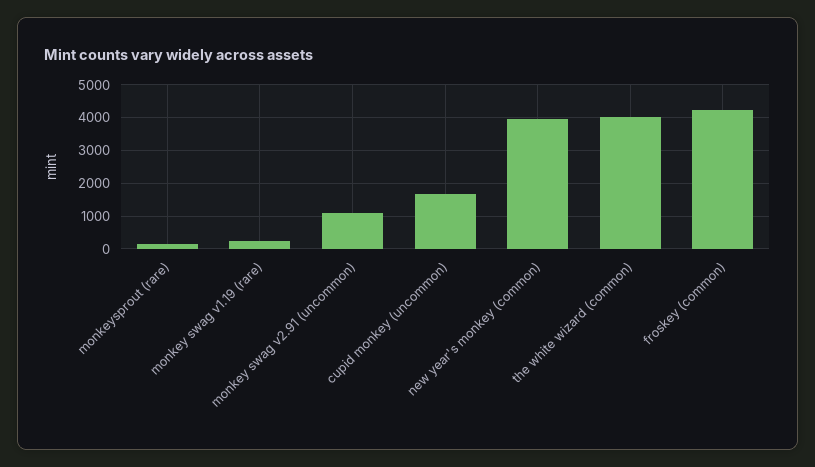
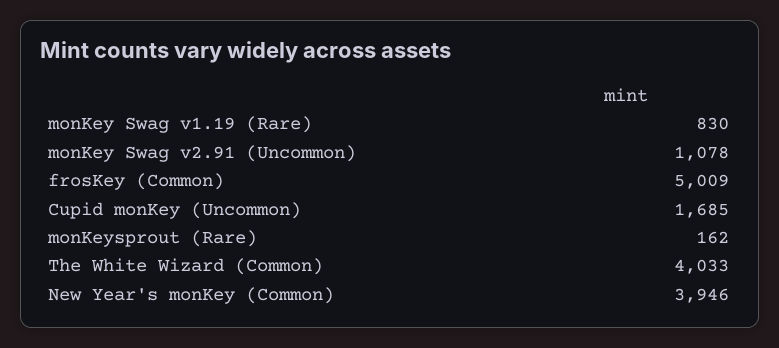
monkey swag v1.19 (rare): 200 -> 830
froskey (common): 4200 -> 5009

